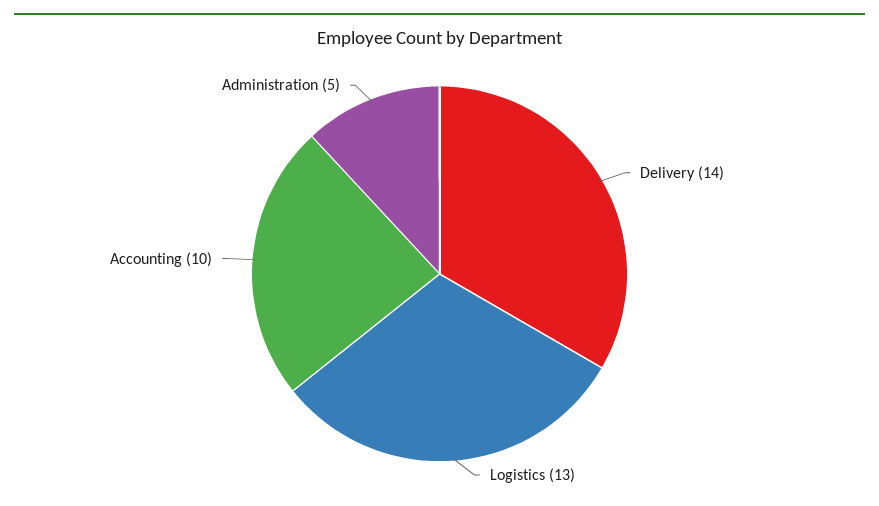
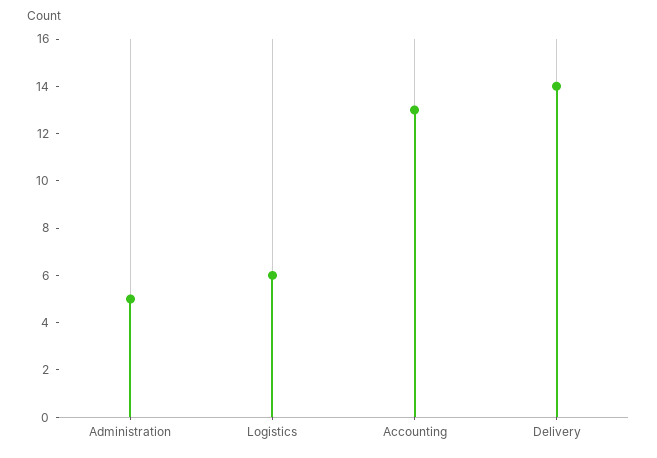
Logistics: 13 -> 6
Accounting: 10 -> 13

